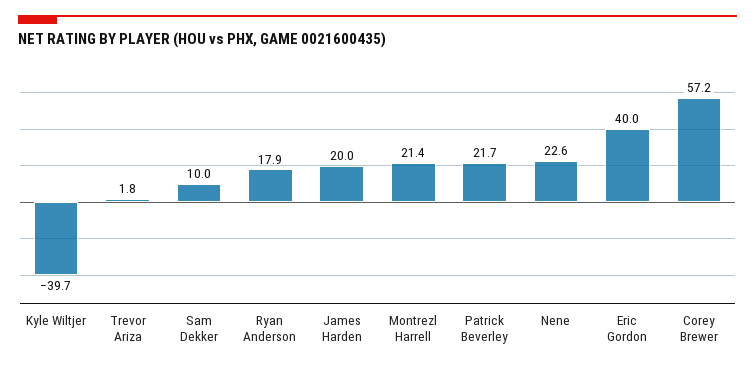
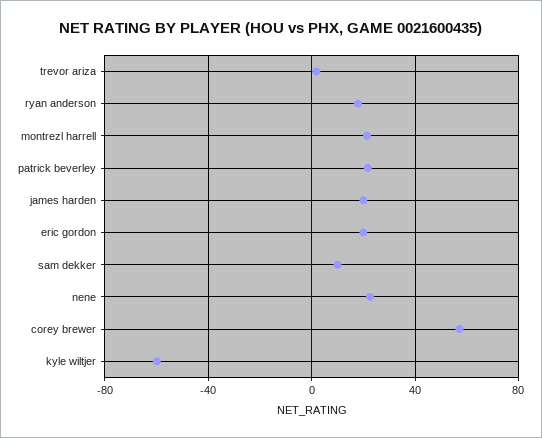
Kyle Wiltjer: -39.7 -> -60
Eric Gordon: 40 -> 20

